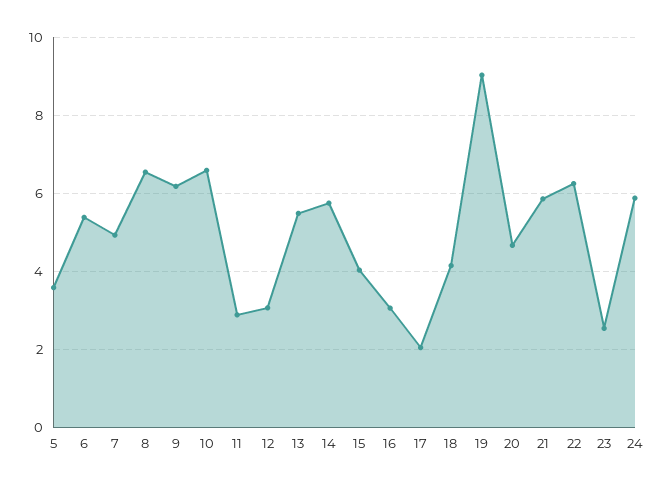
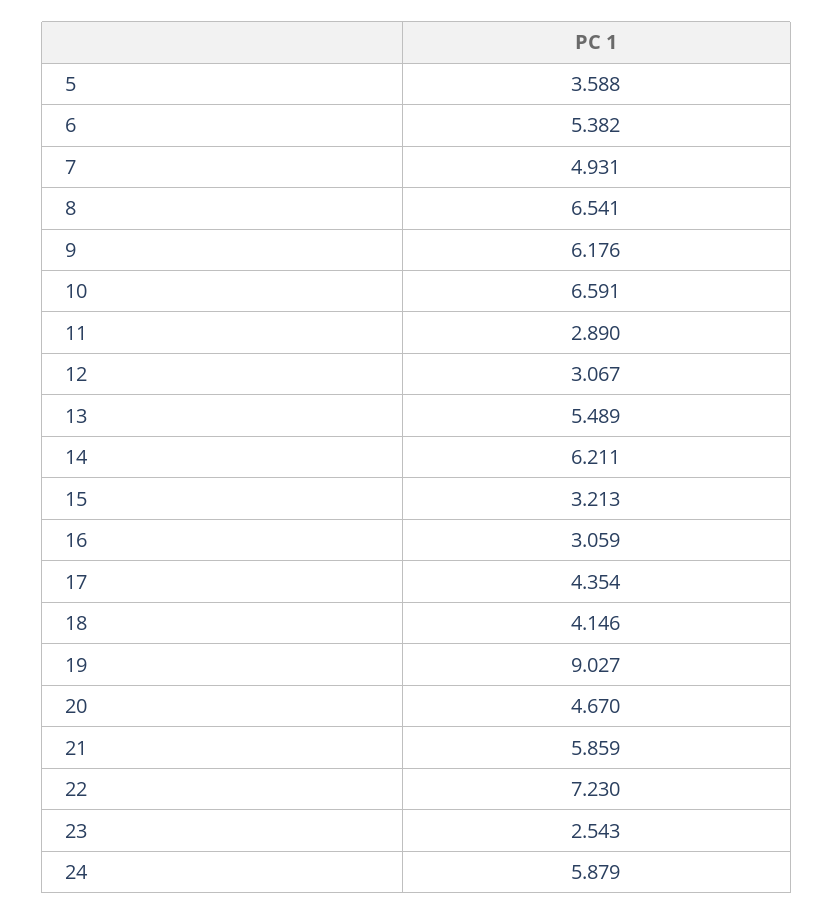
14: 5.8 -> 6.211
15: 4 -> 3.213
17: 2 -> 4.354
22: 6.2 -> 7.23

